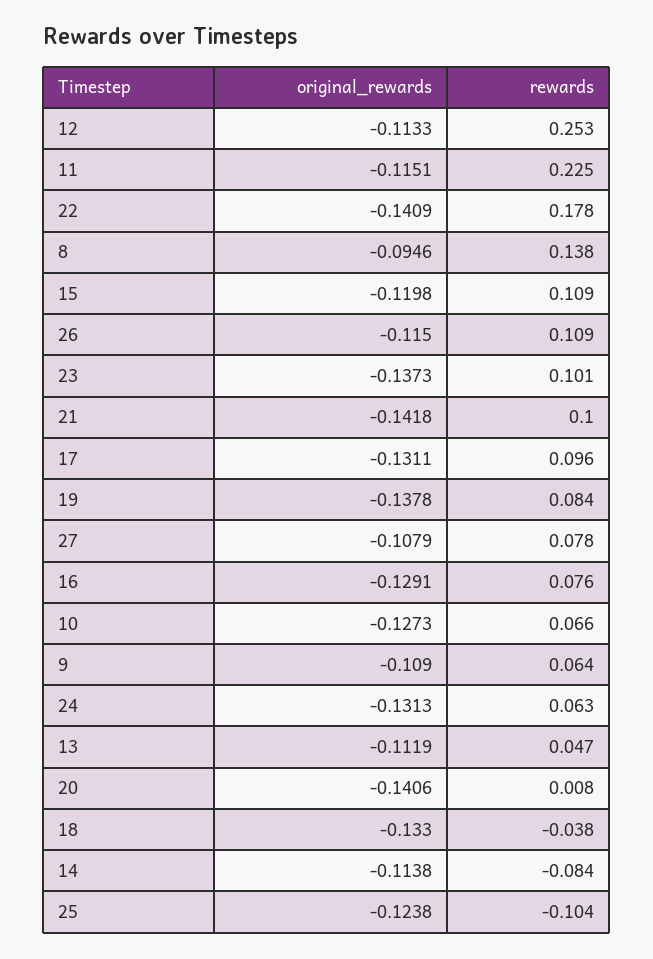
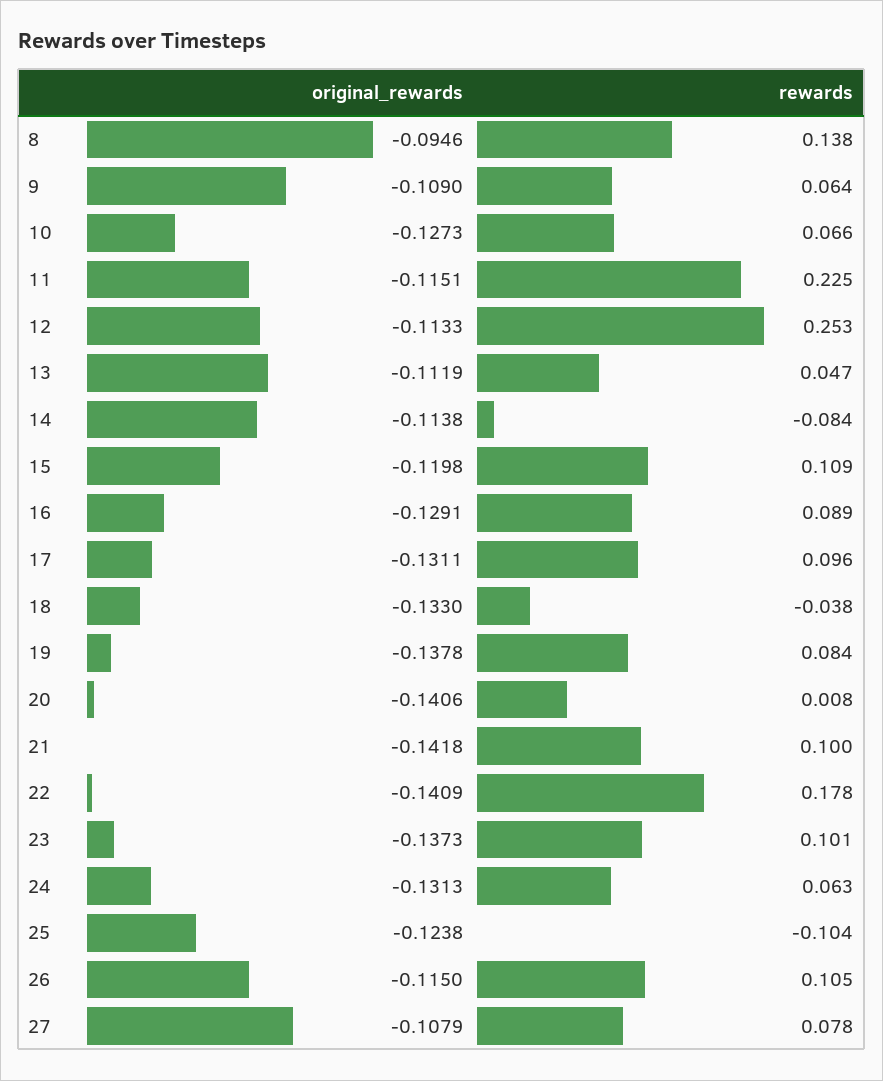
rewards, 26: 0.109 -> 0.105
rewards, 16: 0.076 -> 0.089

